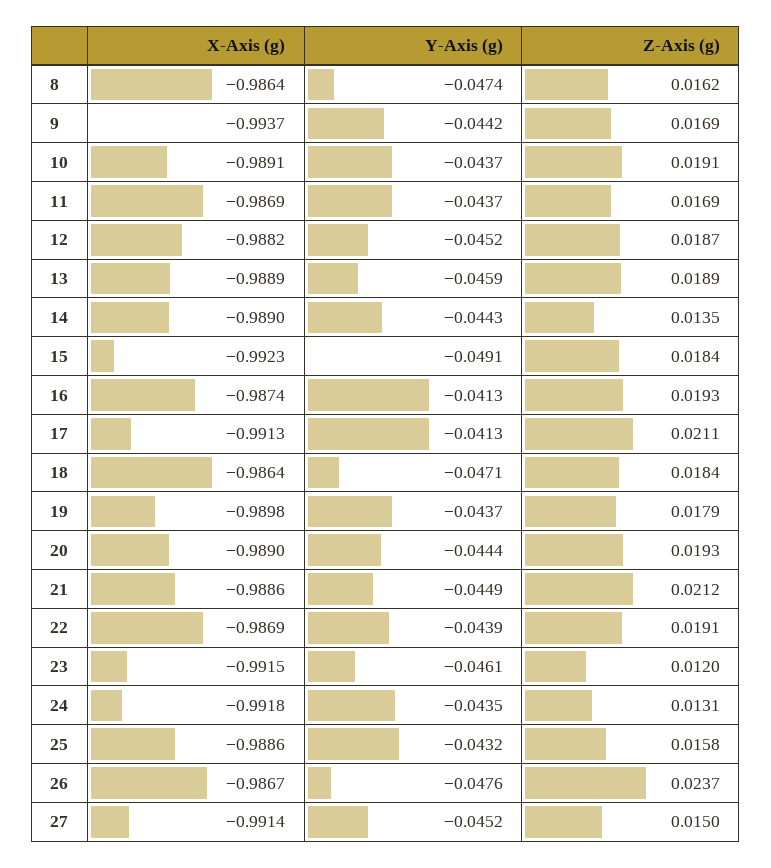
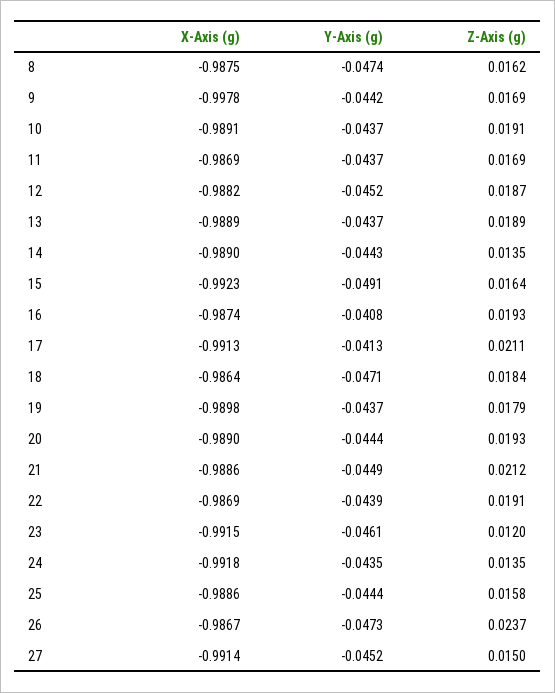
X-Axis (g), 8: -0.9864 -> -0.9875
X-Axis (g), 9: -0.9937 -> -0.9978
Y-Axis (g), 13: -0.0459 -> -0.0437
Z-Axis (g), 15: 0.0184 -> 0.0164
Y-Axis (g), 16: -0.0413 -> -0.0408
Z-Axis (g), 24: 0.0131 -> 0.0135
Y-Axis (g), 25: -0.0432 -> -0.0444
Y-Axis (g), 26: -0.0476 -> -0.0473

